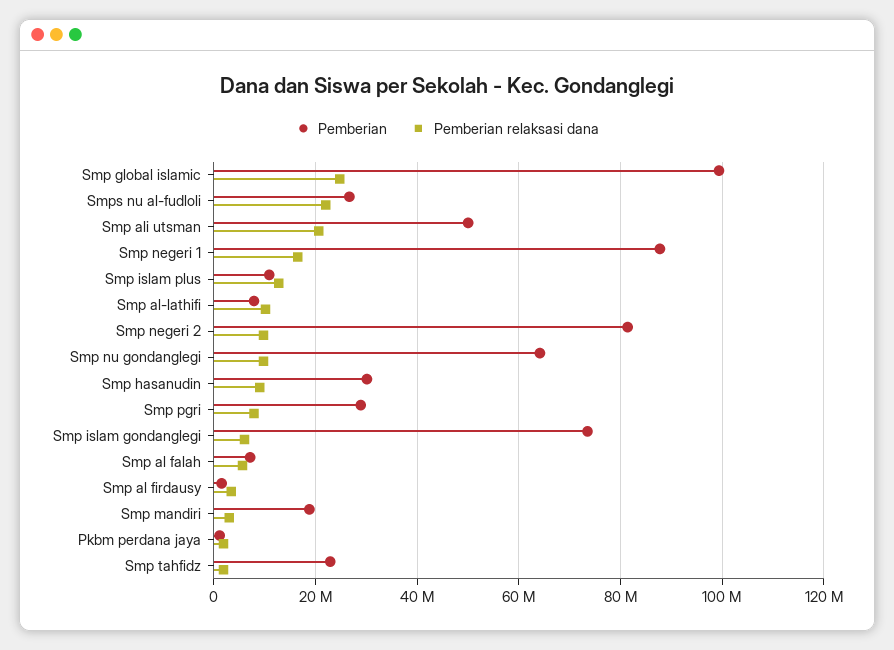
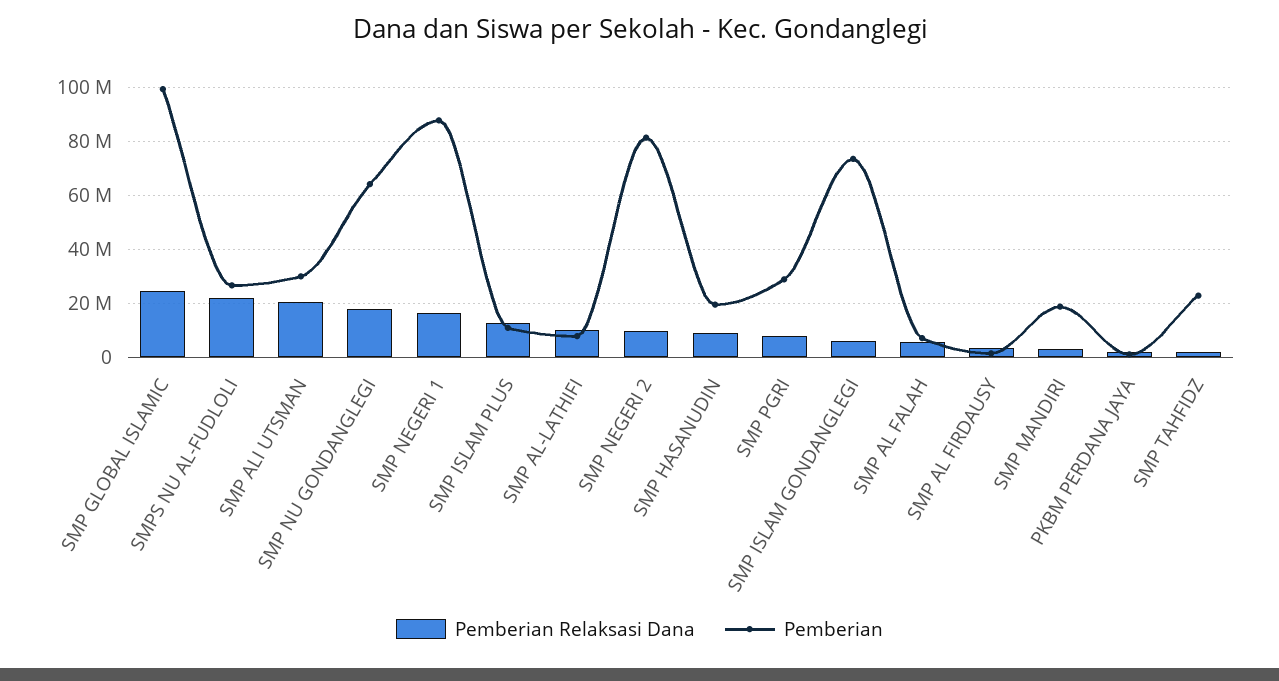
Pemberian, Smp ali utsman: 50000000 -> 30000000
Pemberian relaksasi dana, Smp nu gondanglegi: 10000000 -> 17500000
Pemberian, Smp hasanudin: 30000000 -> 20000000

